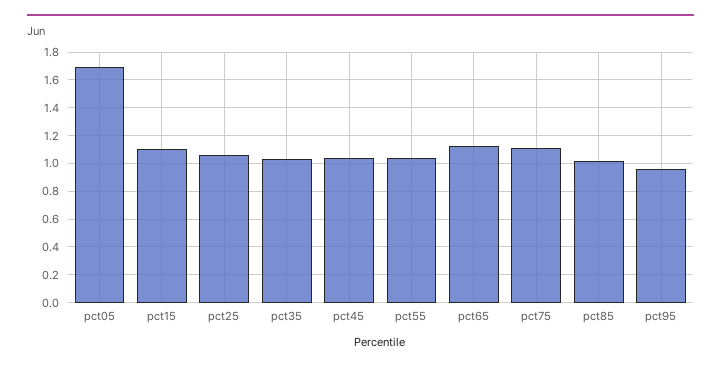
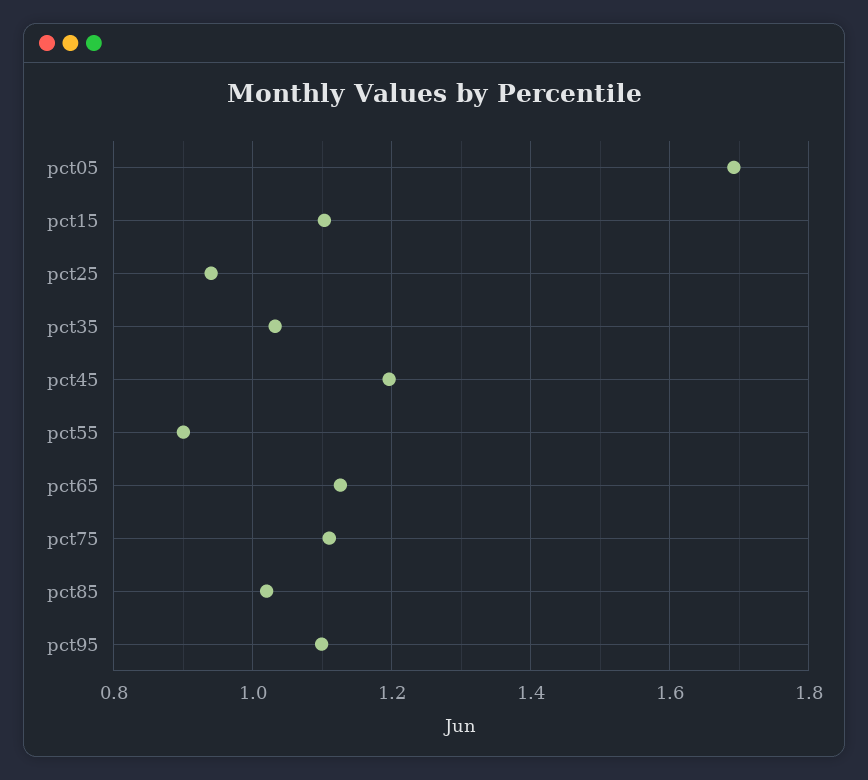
pct25: 1.05 -> 0.94
pct45: 1.05 -> 1.2
pct55: 1.05 -> 0.9
pct95: 0.95 -> 1.1

